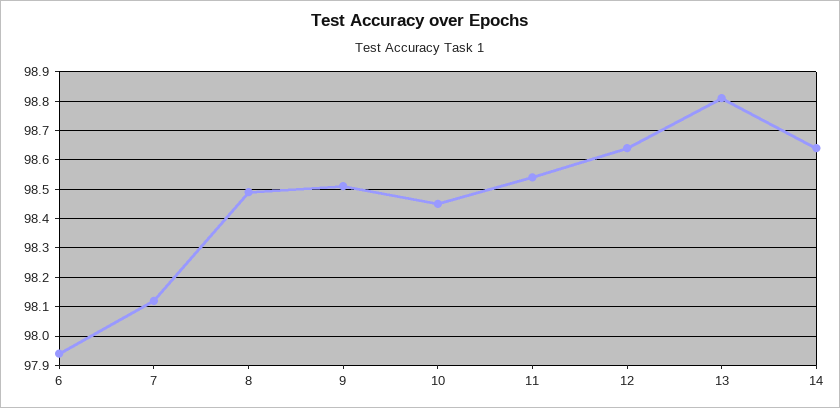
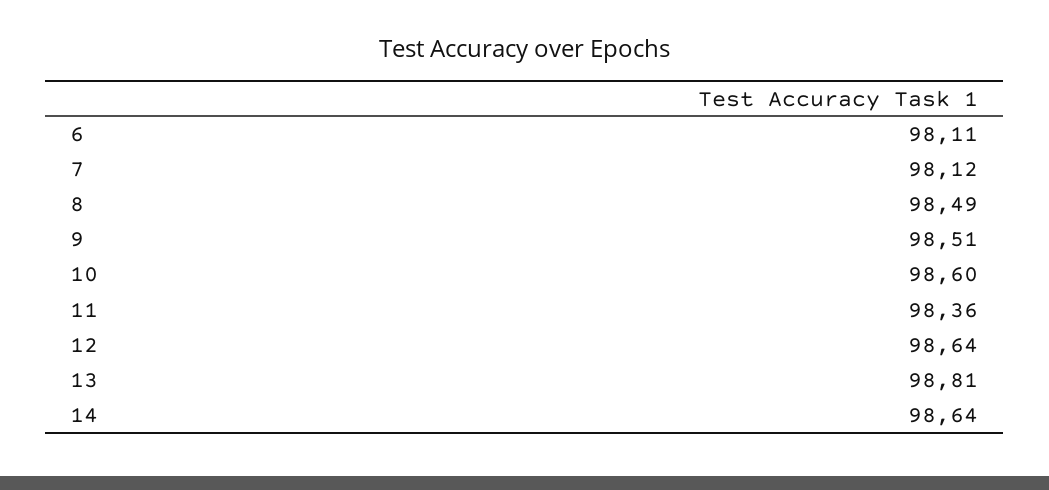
6: 97.95 -> 98.11
10: 98.45 -> 98.6
11: 98.55 -> 98.36

